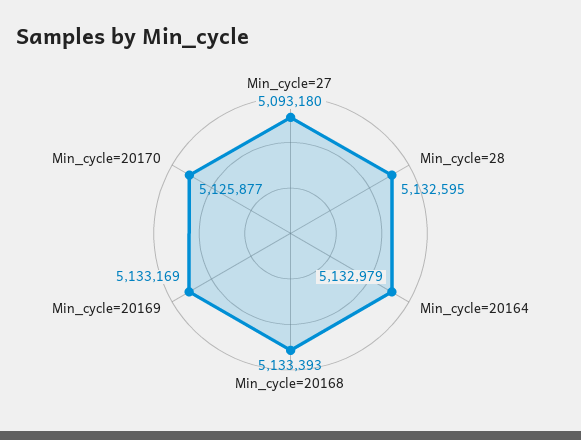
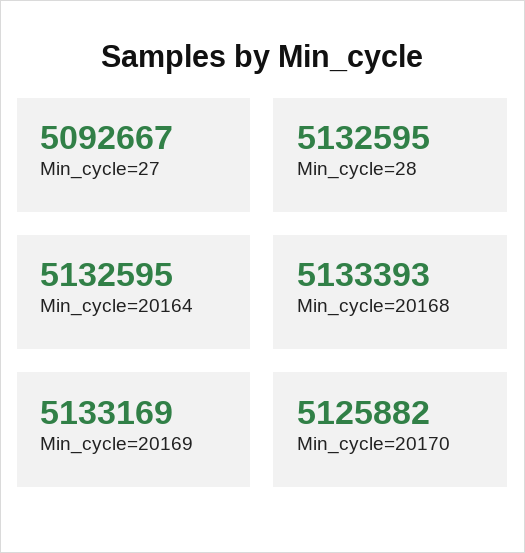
Min_cycle=27: 5093180 -> 5092667
Min_cycle=20164: 5132979 -> 5132595
Min_cycle=20170: 5125877 -> 5125882

